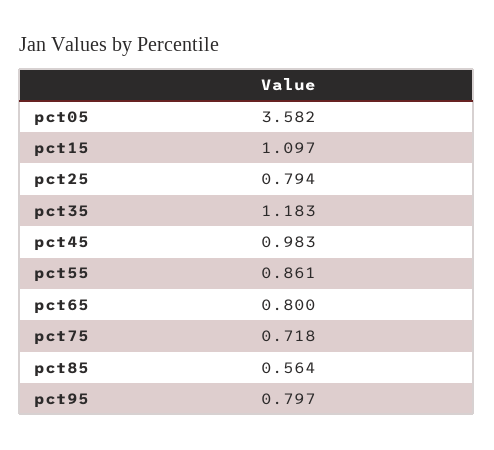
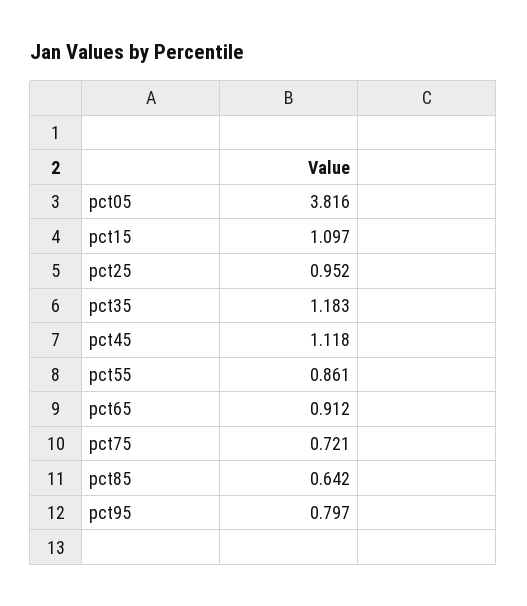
pct05: 3.582 -> 3.816
pct25: 0.794 -> 0.952
pct45: 0.983 -> 1.118
pct65: 0.8 -> 0.912
pct75: 0.718 -> 0.721
pct85: 0.564 -> 0.642

